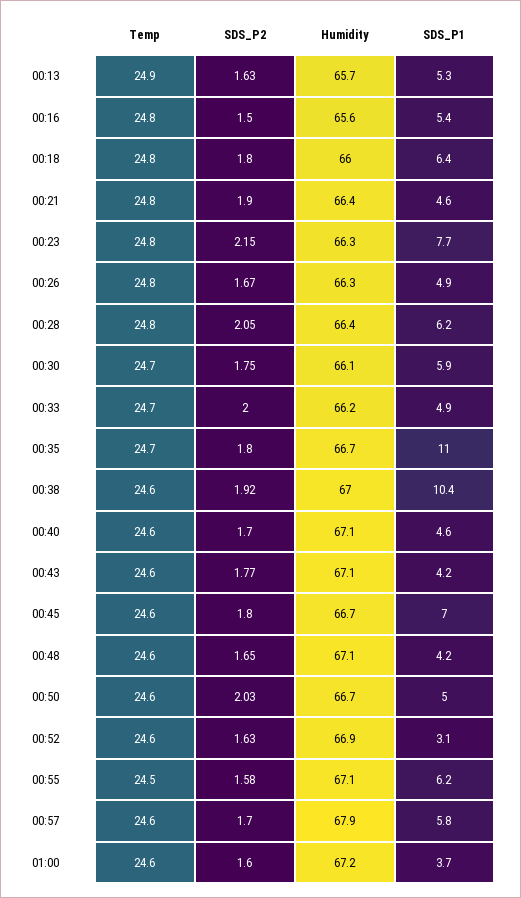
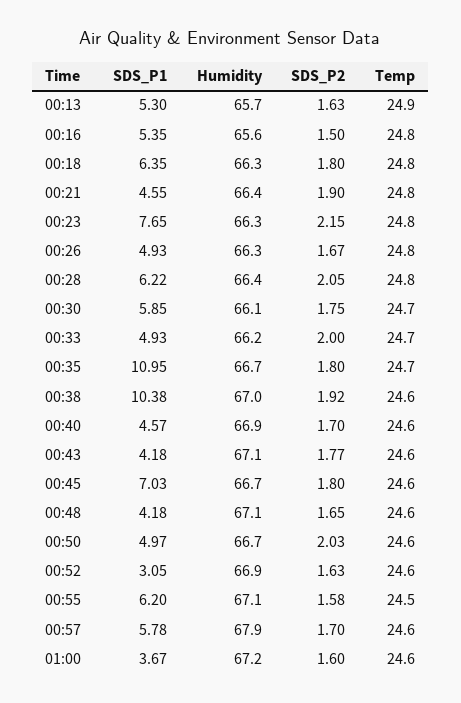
Humidity, 00:18: 66 -> 66.3
Humidity, 00:40: 67.1 -> 66.9

